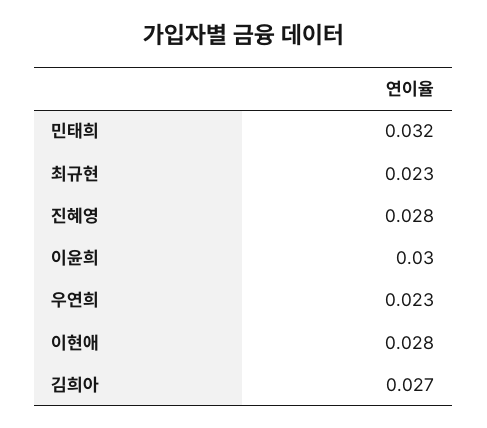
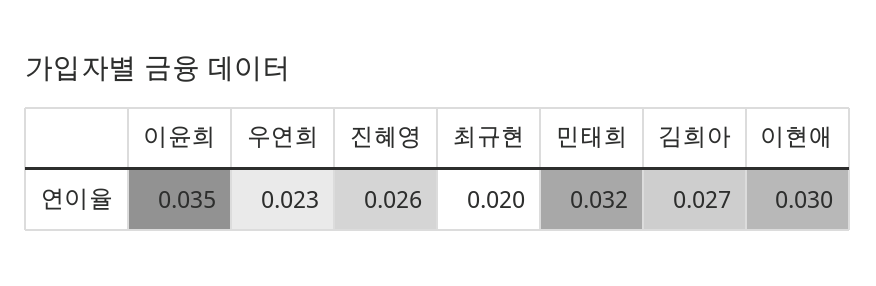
최규현: 0.023 -> 0.02
진혜영: 0.028 -> 0.026
이윤희: 0.03 -> 0.035
이현애: 0.028 -> 0.03

